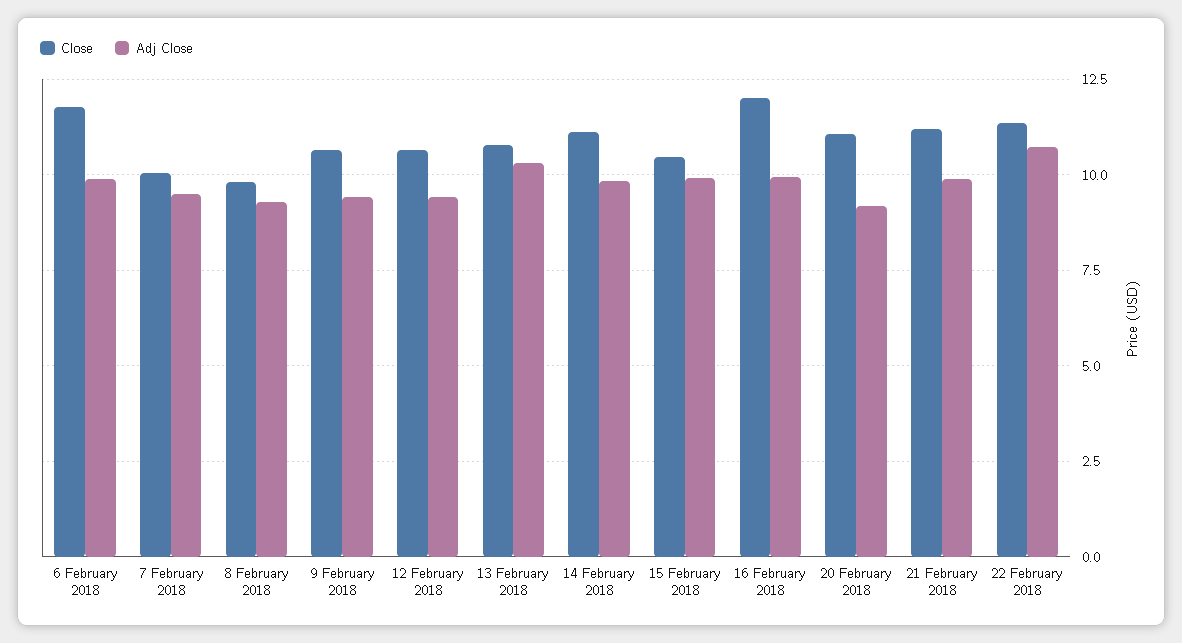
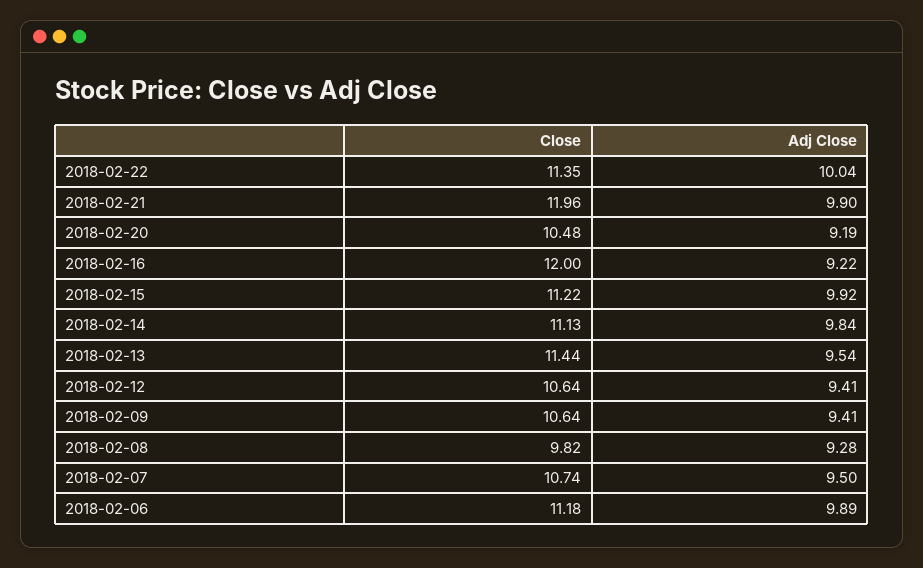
Close, 6 February 2018: 11.75 -> 11.18
Close, 7 February 2018: 10 -> 10.74
Close, 13 February 2018: 10.75 -> 11.44
Adj Close, 13 February 2018: 10.25 -> 9.54
Close, 15 February 2018: 10.5 -> 11.22
Adj Close, 16 February 2018: 10 -> 9.22
Close, 20 February 2018: 11 -> 10.48
Close, 21 February 2018: 11.25 -> 11.96
Adj Close, 22 February 2018: 10.75 -> 10.04

